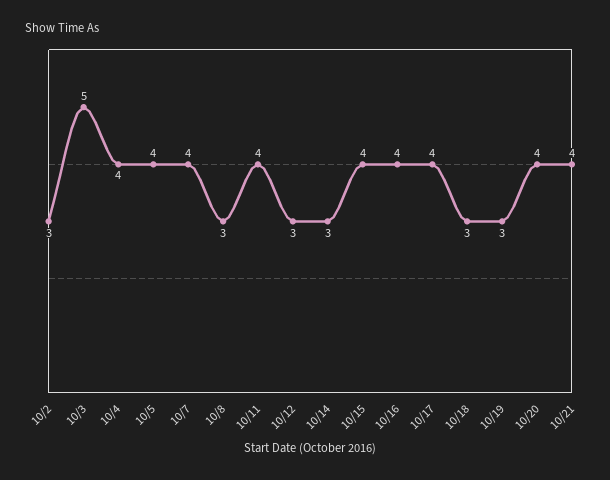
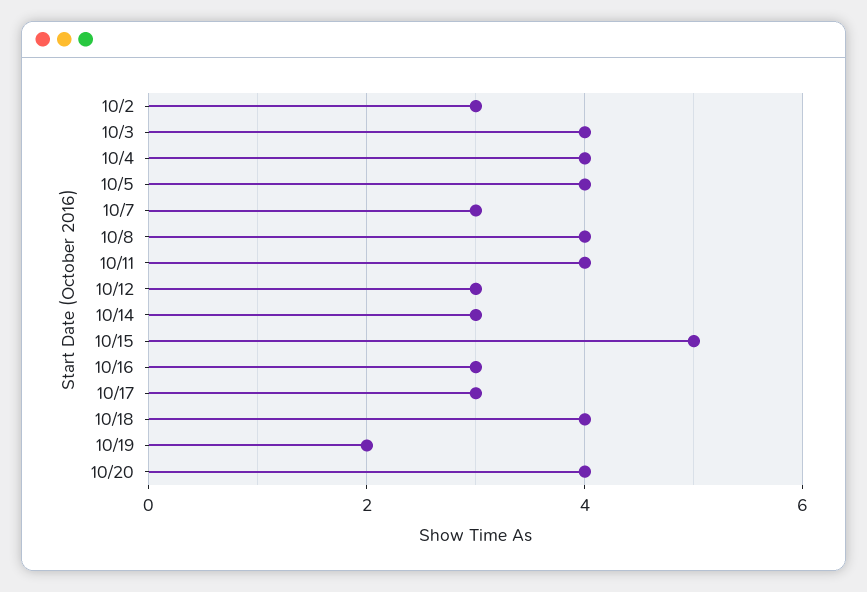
10/3: 5 -> 4
10/7: 4 -> 3
10/8: 3 -> 4
10/15: 4 -> 5
10/16: 4 -> 3
10/17: 4 -> 3
10/18: 3 -> 4
10/19: 3 -> 2
10/21: 4 -> none

